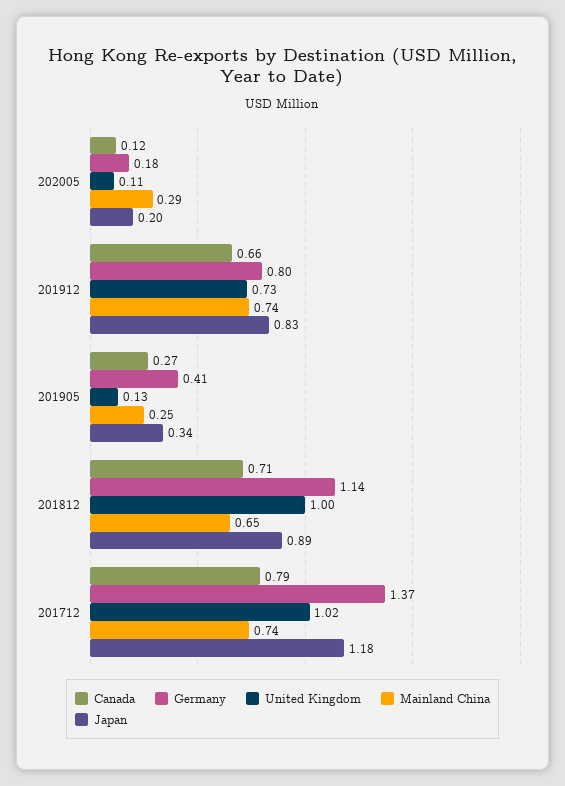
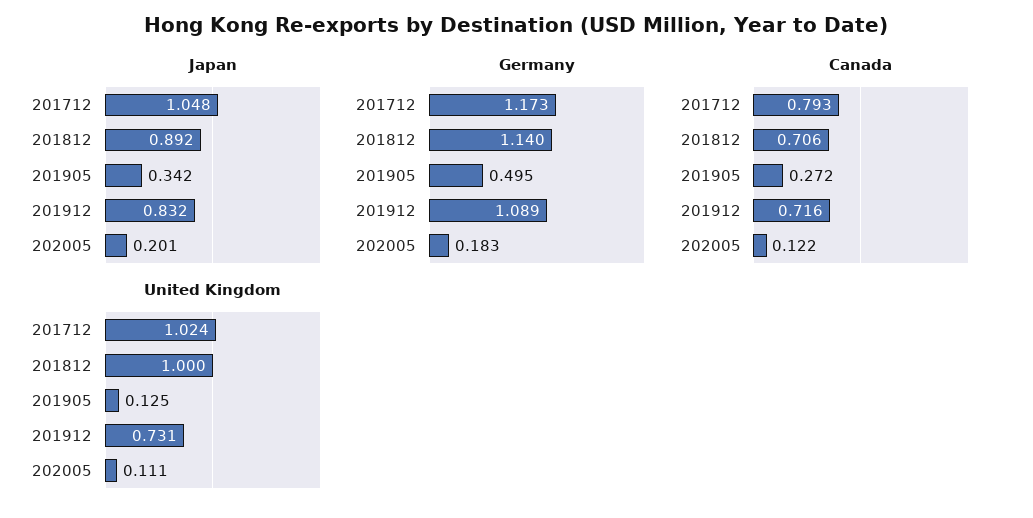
Mainland China, 202005: 0.29 -> none
Canada, 201912: 0.66 -> 0.716
Germany, 201912: 0.8 -> 1.089
Mainland China, 201912: 0.74 -> none
Germany, 201905: 0.41 -> 0.495
Mainland China, 201905: 0.25 -> none
Mainland China, 201812: 0.65 -> none
Germany, 201712: 1.37 -> 1.173
Mainland China, 201712: 0.74 -> none
Japan, 201712: 1.18 -> 1.048

